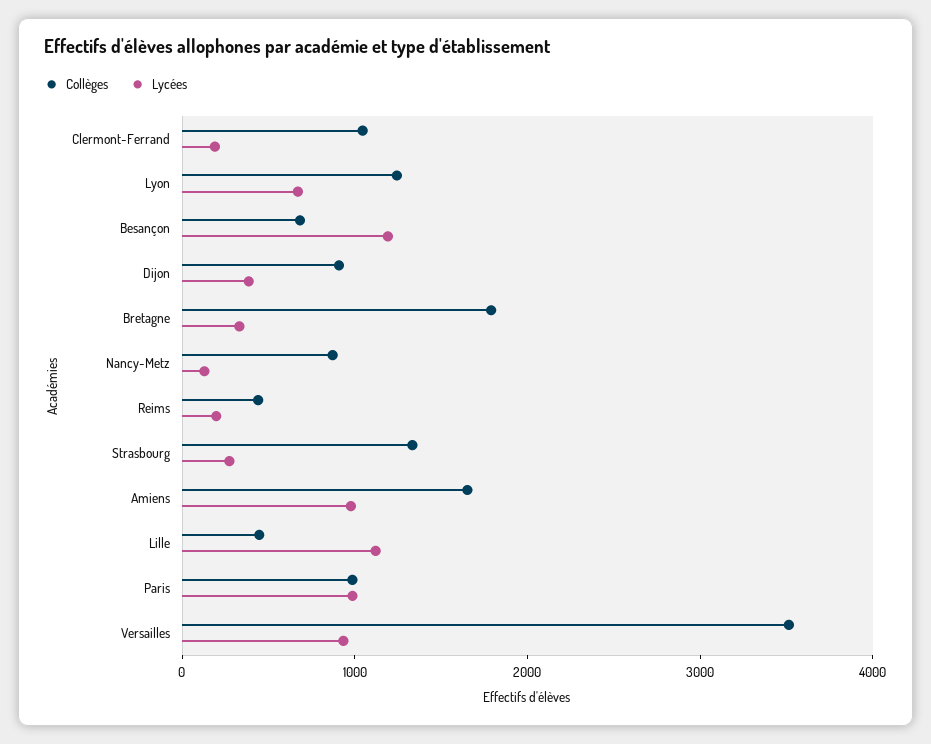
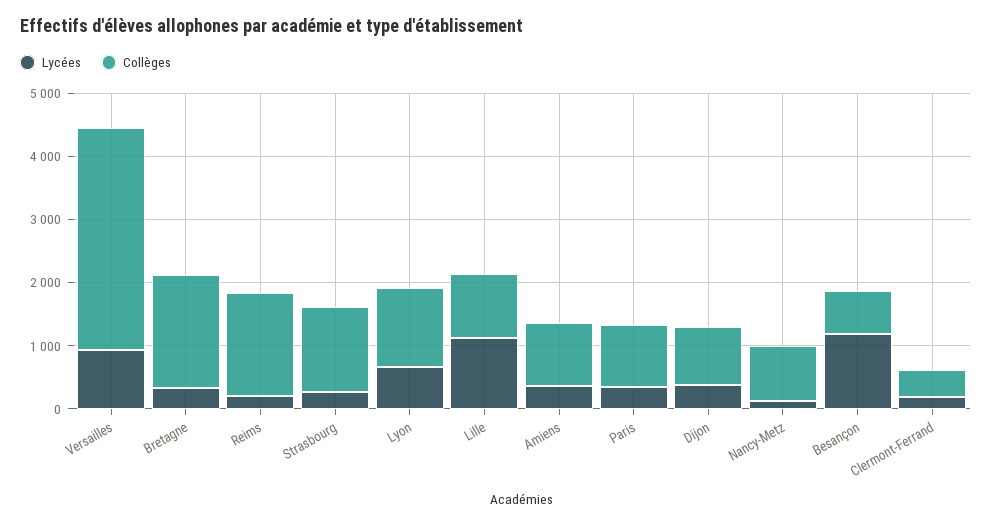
Collèges, Clermont-Ferrand: 1000 -> 400
Collèges, Reims: 400 -> 1600
Collèges, Amiens: 1600 -> 1000
Lycées, Amiens: 1000 -> 400
Collèges, Lille: 400 -> 1000
Lycées, Paris: 1000 -> 400

